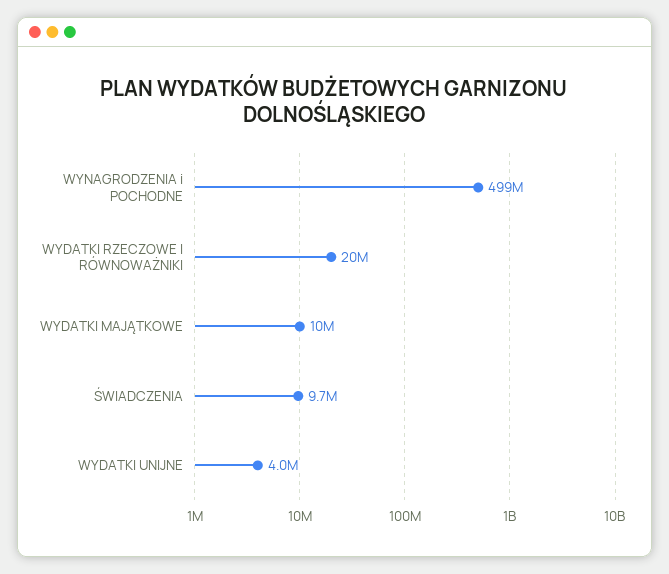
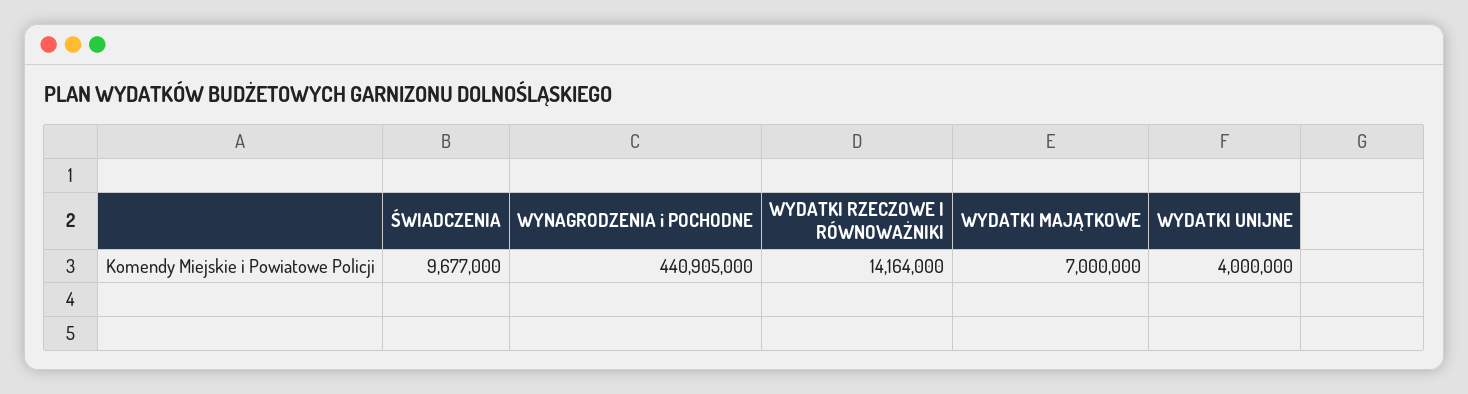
WYNAGRODZENIA i POCHODNE: 499000000 -> 440905000
WYDATKI RZECZOWE I RÓWNOWAŻNIKI: 20000000 -> 14164000
WYDATKI MAJĄTKOWE: 10000000 -> 7000000

